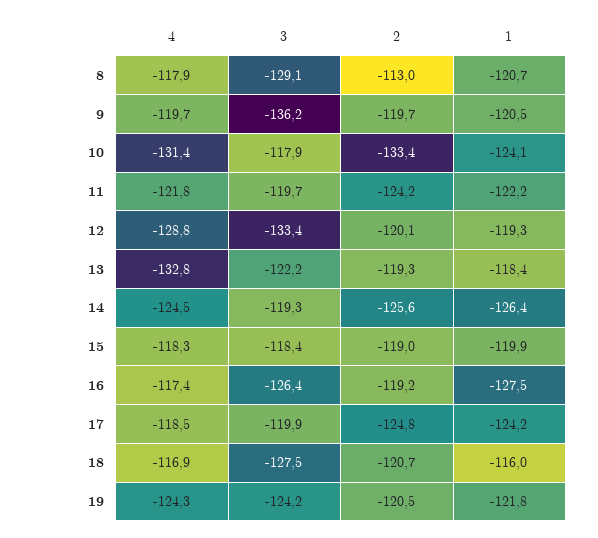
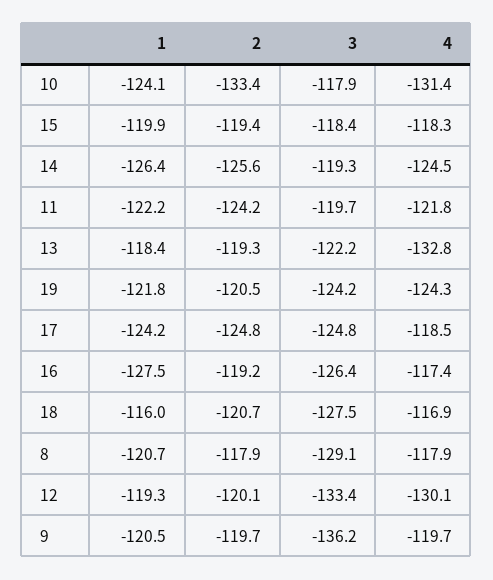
2, 8: -113 -> -117.9
4, 12: -128.8 -> -130.1
2, 15: -119 -> -119.4
3, 17: -119.9 -> -124.8

